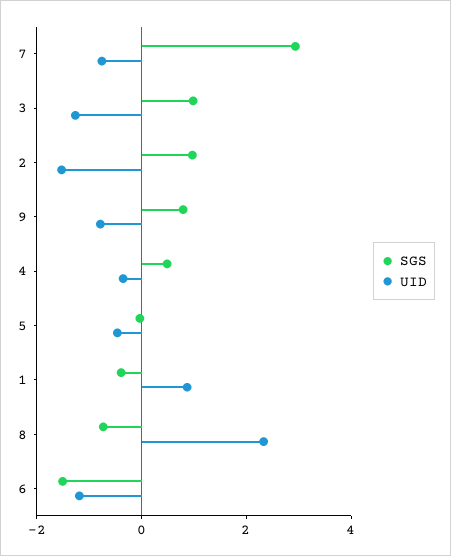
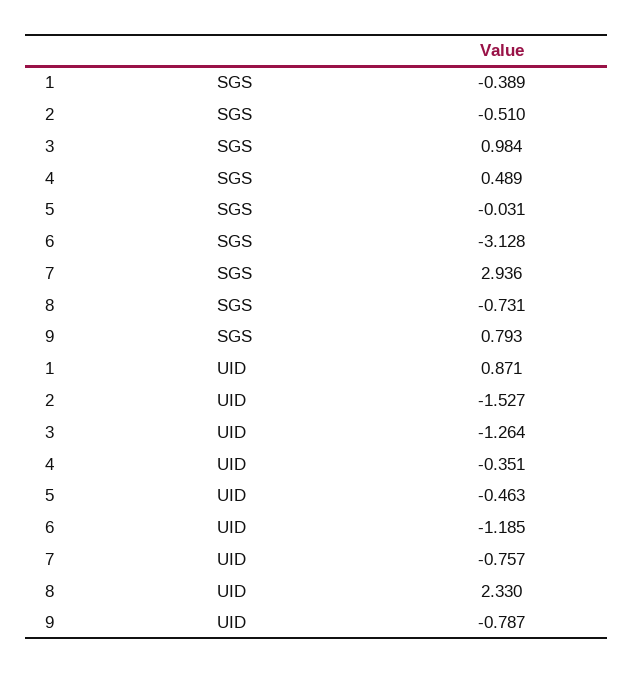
SGS, 2: 1 -> -0.51
SGS, 6: -1.5 -> -3.128

